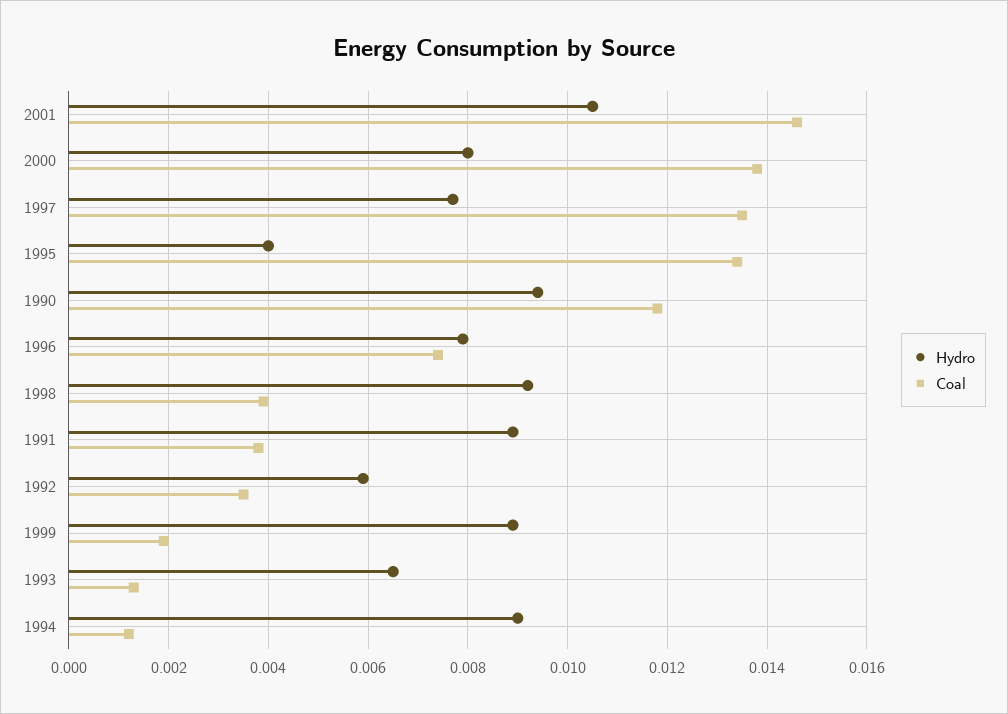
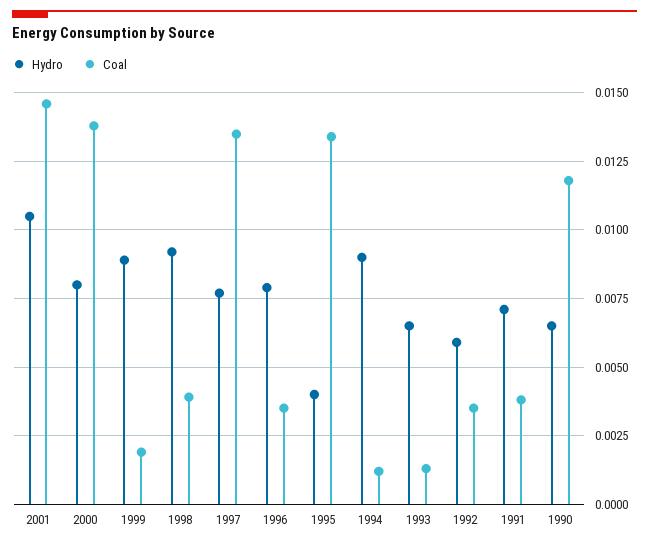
Hydro, 1990: 0.0095 -> 0.0065
Coal, 1996: 0.0075 -> 0.0035
Hydro, 1991: 0.009 -> 0.007

